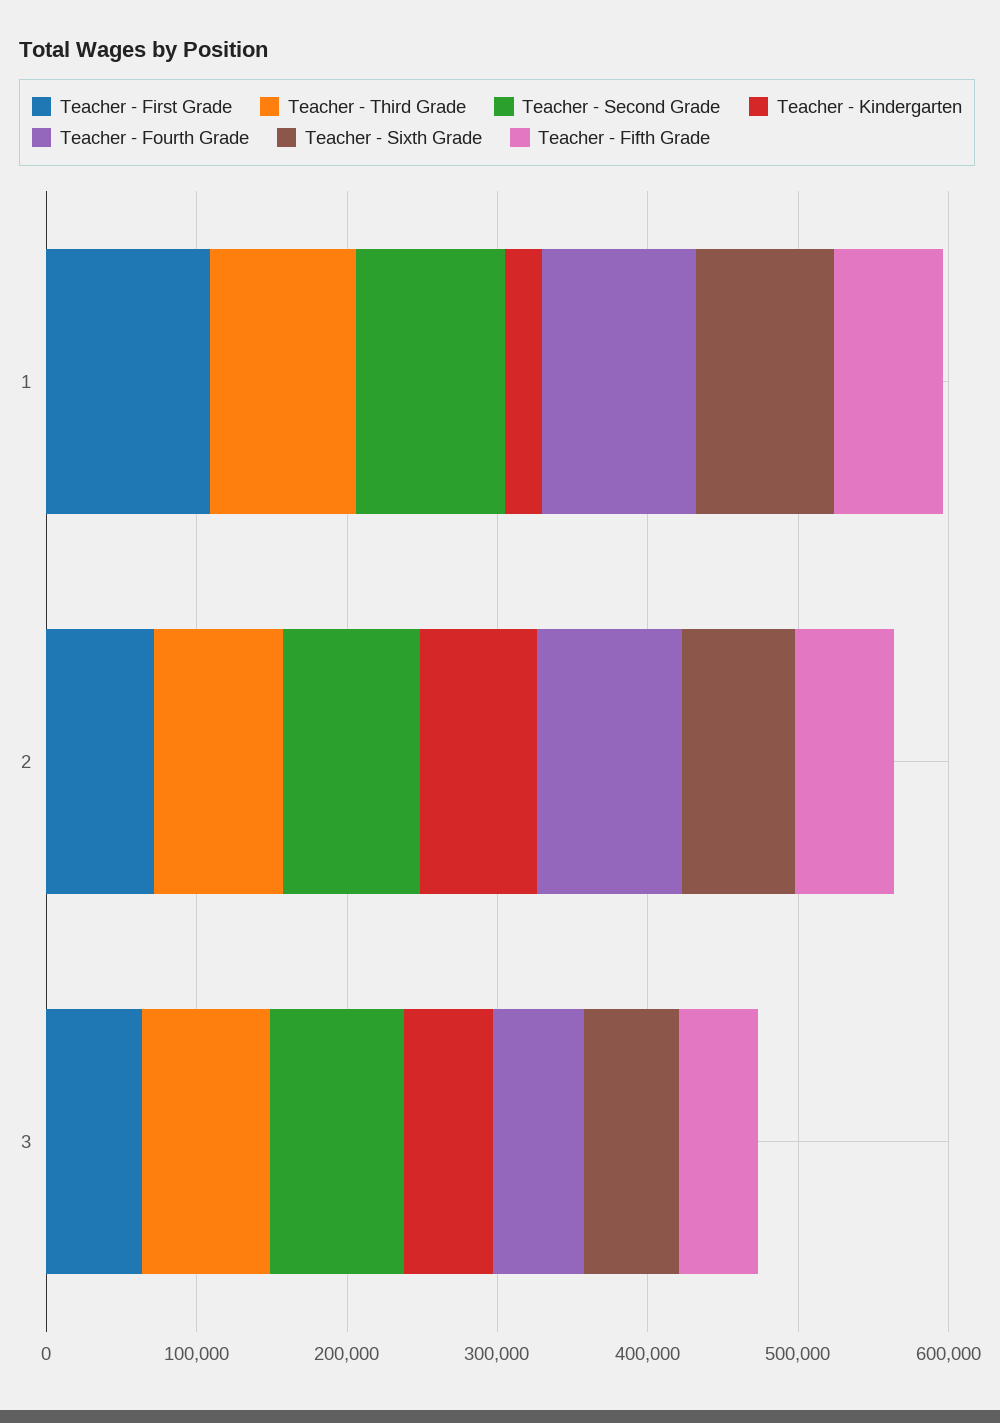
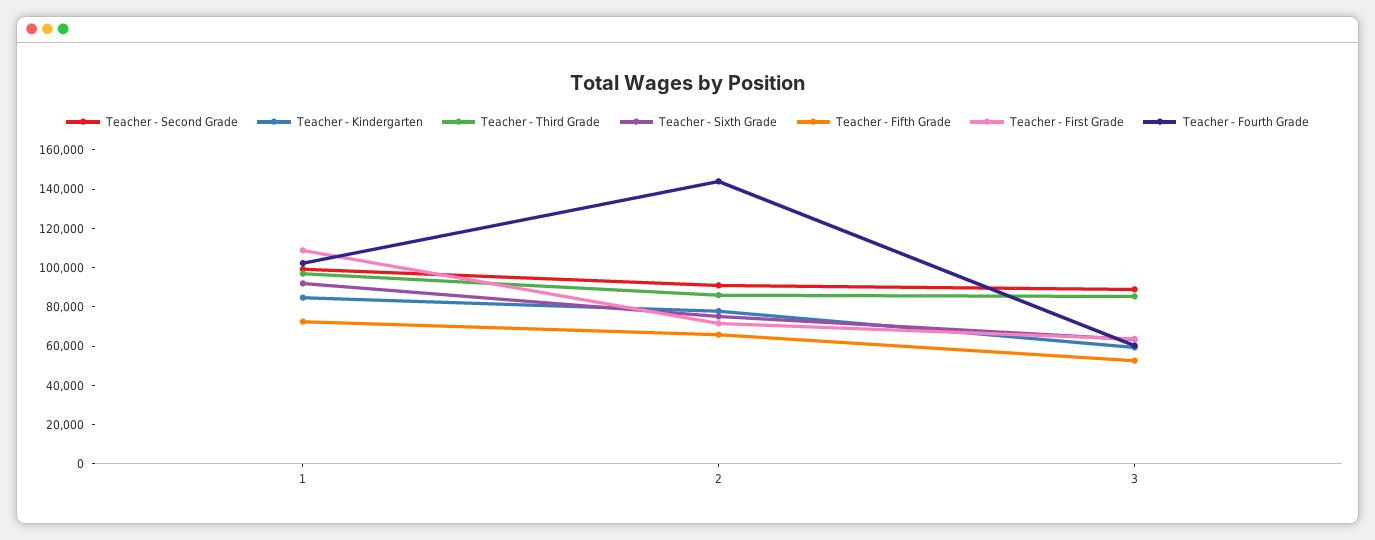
Teacher - Kindergarten, 1: 20000 -> 85000
Teacher - Fourth Grade, 2: 100000 -> 145000

